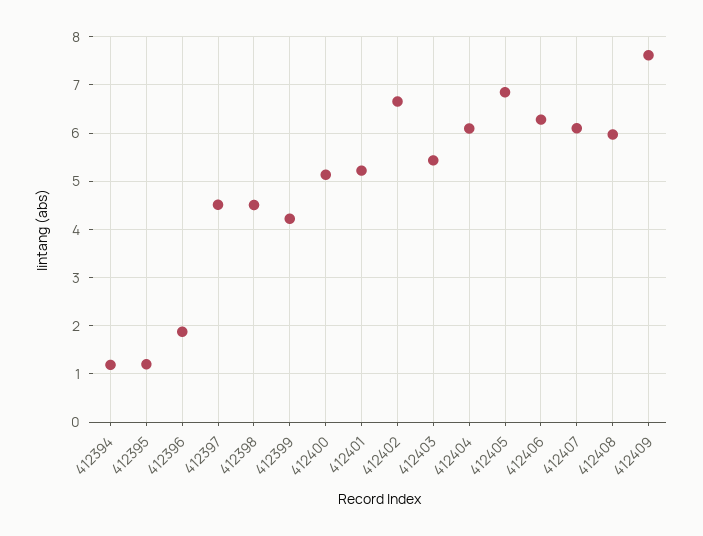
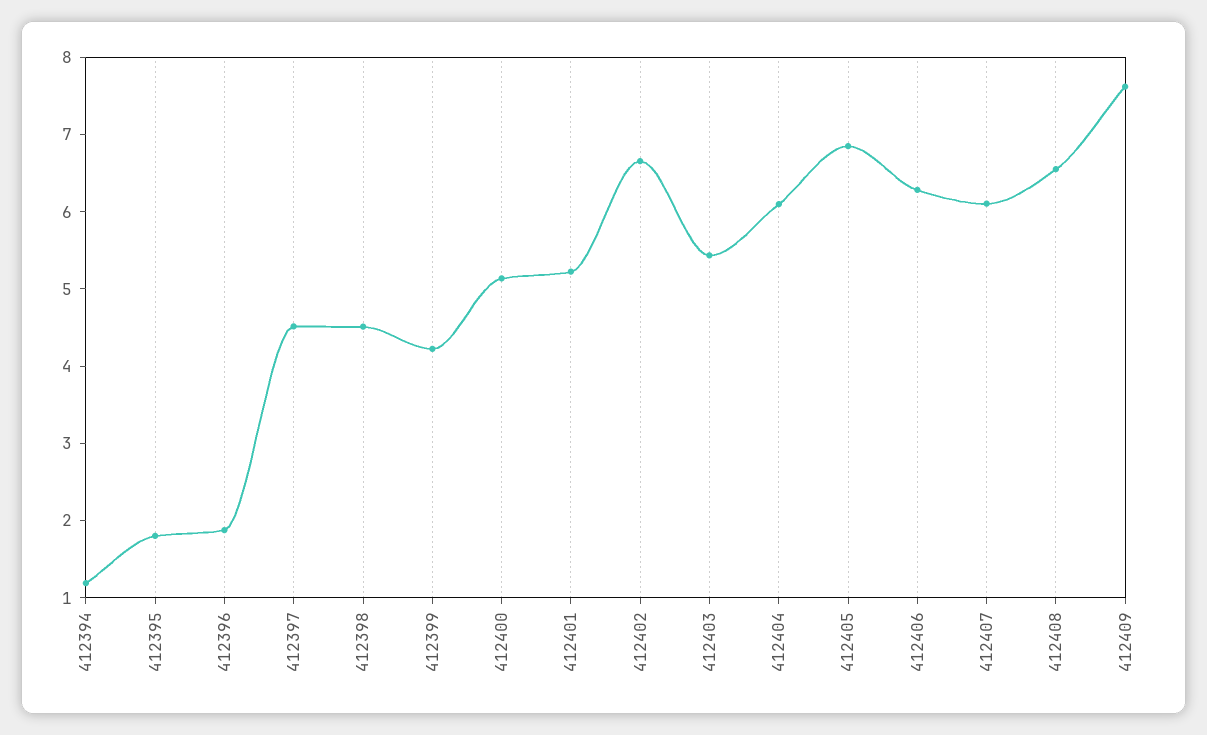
412395: 1.2 -> 1.8
412408: 6 -> 6.6

